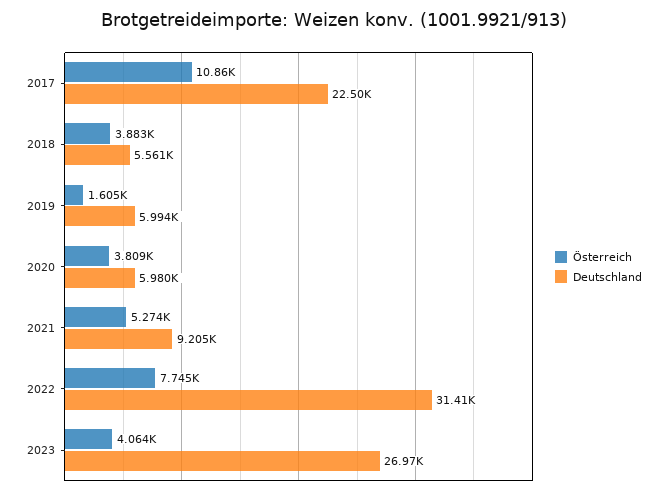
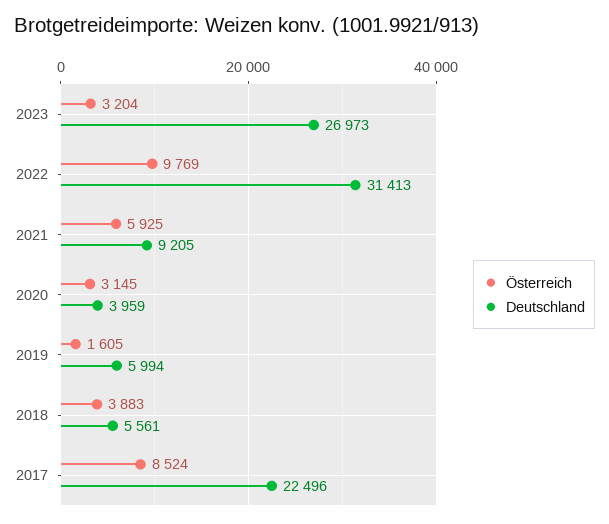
Österreich, 2017: 10860 -> 8524
Österreich, 2020: 3809 -> 3145
Deutschland, 2020: 5980 -> 3959
Österreich, 2021: 5274 -> 5925
Österreich, 2022: 7745 -> 9769
Österreich, 2023: 4064 -> 3204

